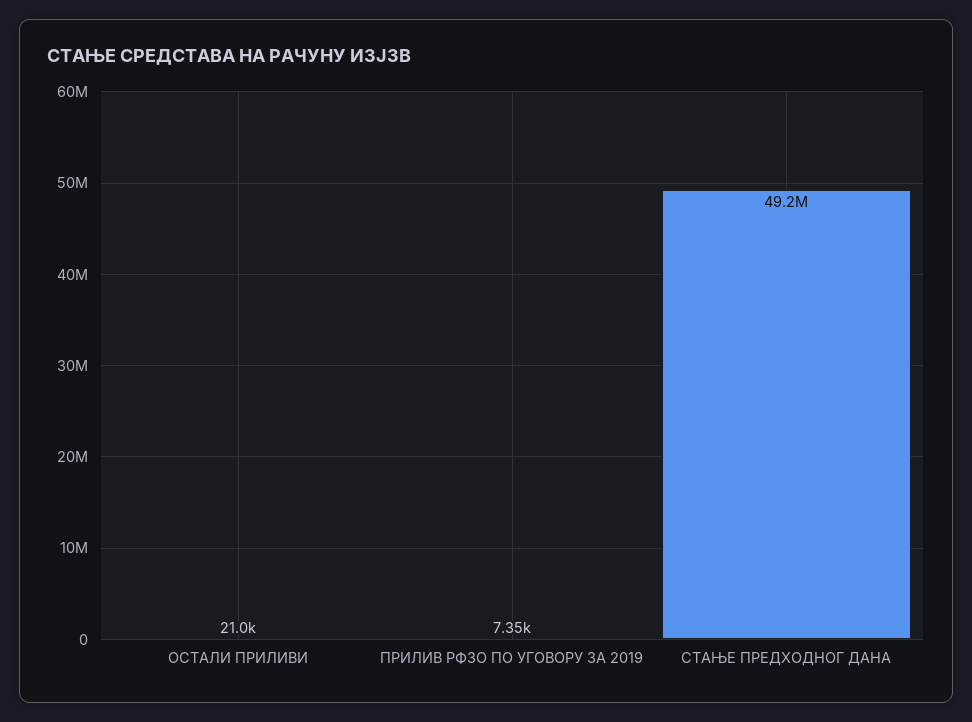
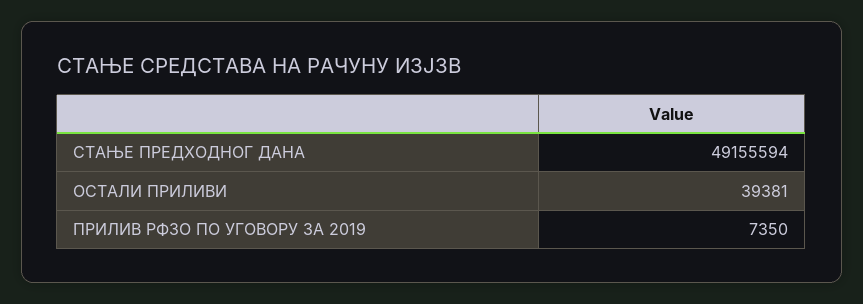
ОСТАЛИ ПРИЛИВИ: 21000 -> 39381

